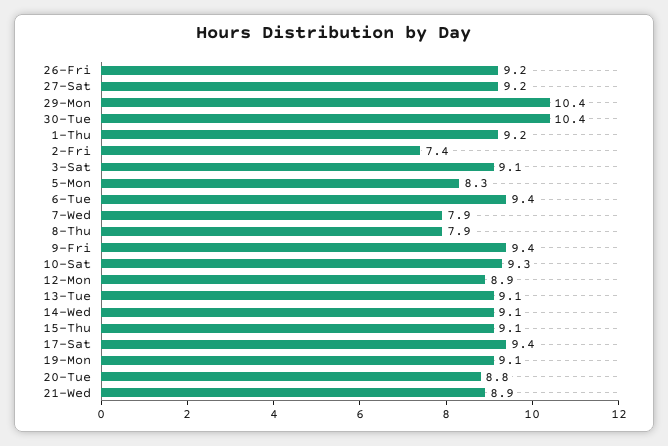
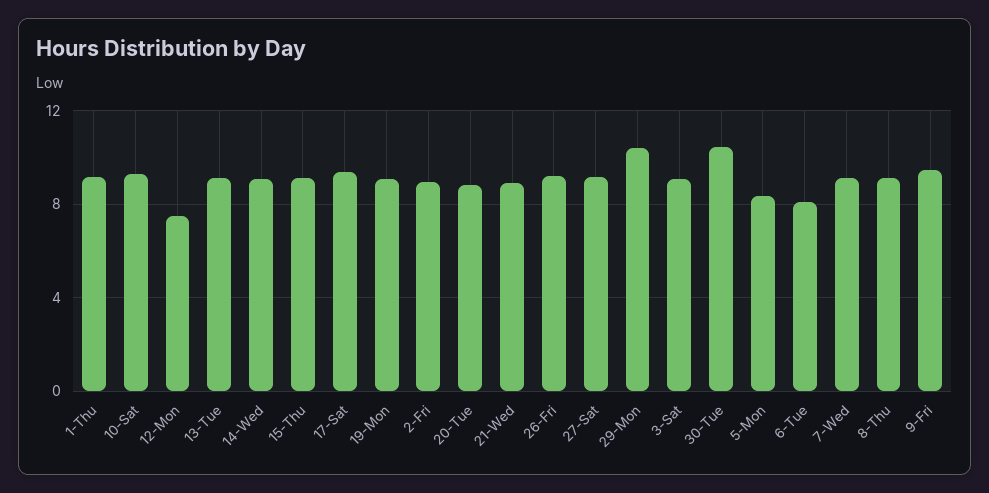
2-Fri: 7.4 -> 9
6-Tue: 9.4 -> 8
7-Wed: 7.9 -> 9
8-Thu: 7.9 -> 9
12-Mon: 8.9 -> 7.5

